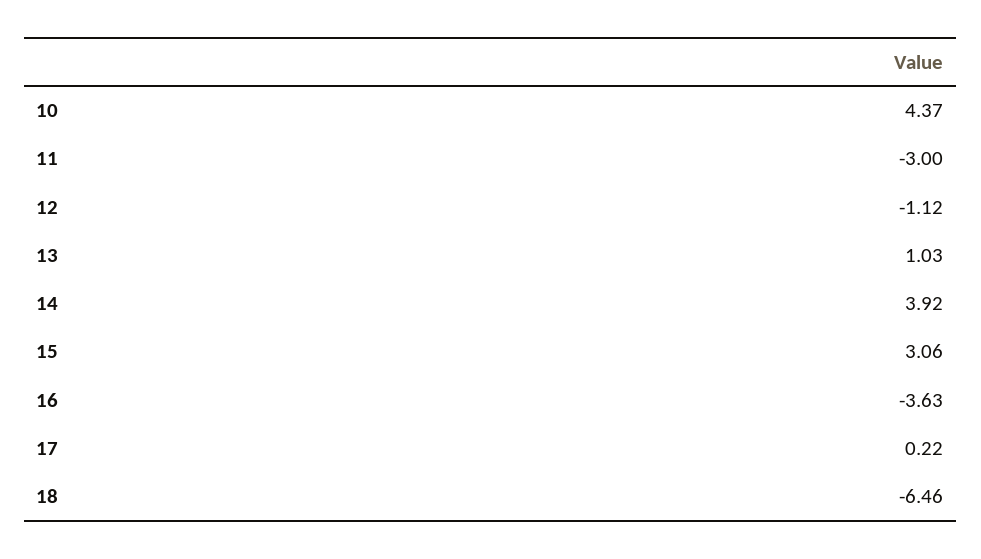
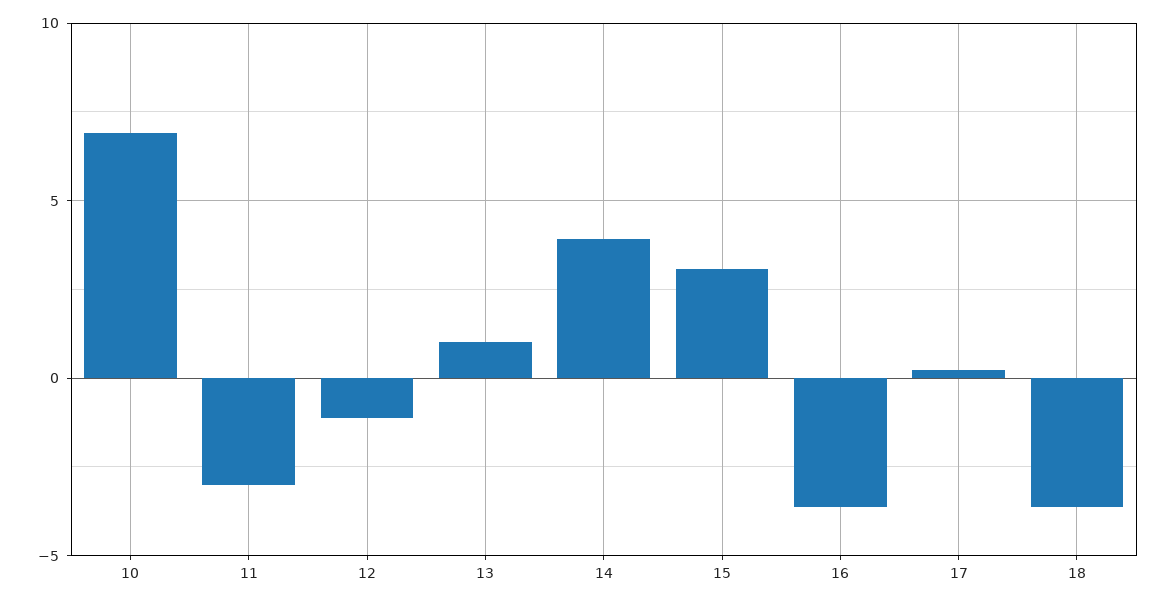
10: 4.37 -> 7
18: -6.46 -> -3.5

